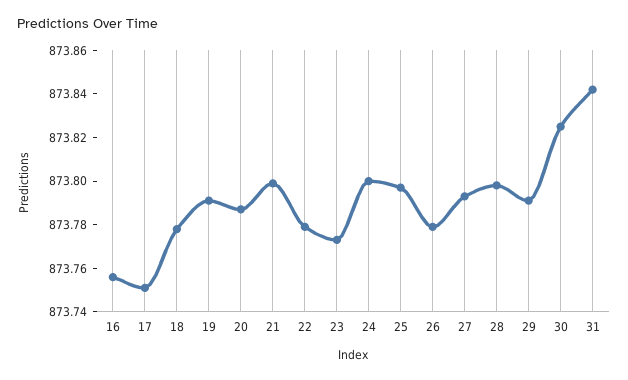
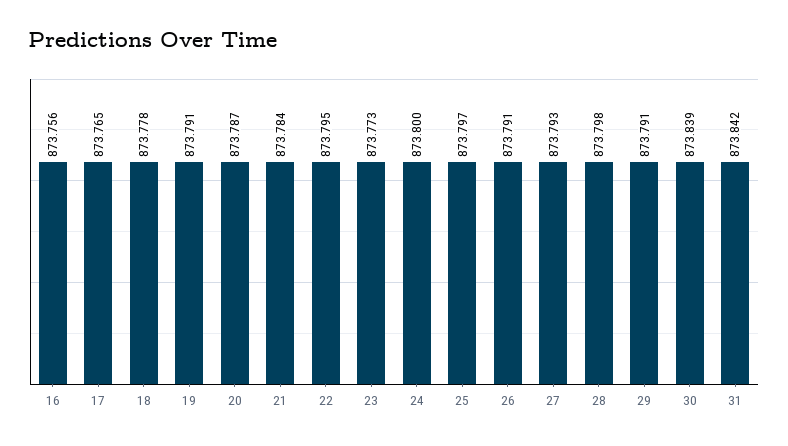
17: 873.75 -> 873.765
21: 873.8 -> 873.784
22: 873.78 -> 873.795
26: 873.78 -> 873.791
30: 873.825 -> 873.839

